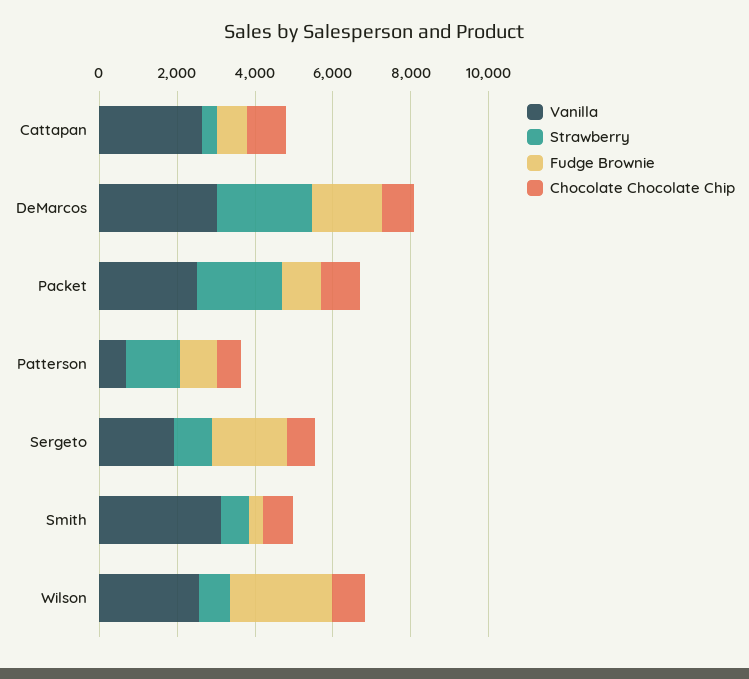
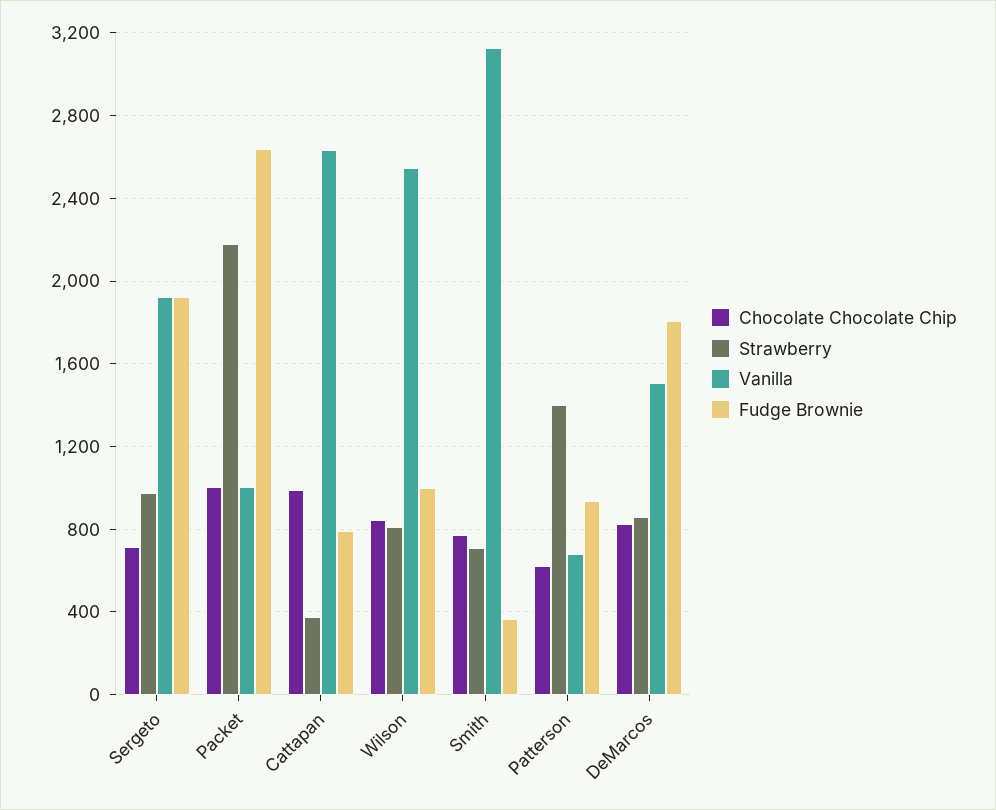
Vanilla, DeMarcos: 3000 -> 1500
Strawberry, DeMarcos: 2500 -> 850
Vanilla, Packet: 2500 -> 1000
Fudge Brownie, Packet: 1000 -> 2650
Fudge Brownie, Wilson: 2500 -> 1000

